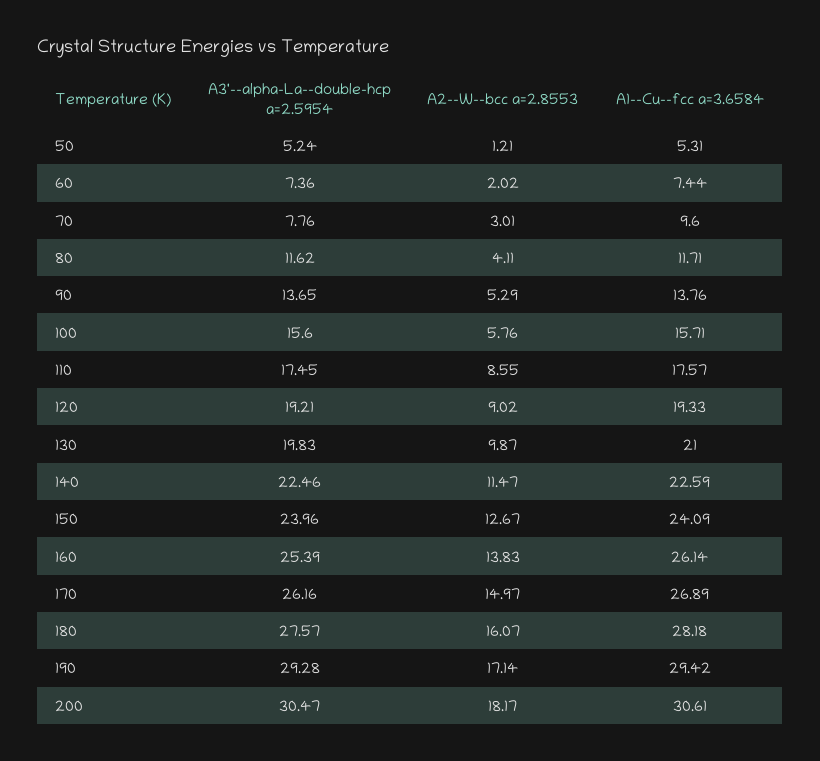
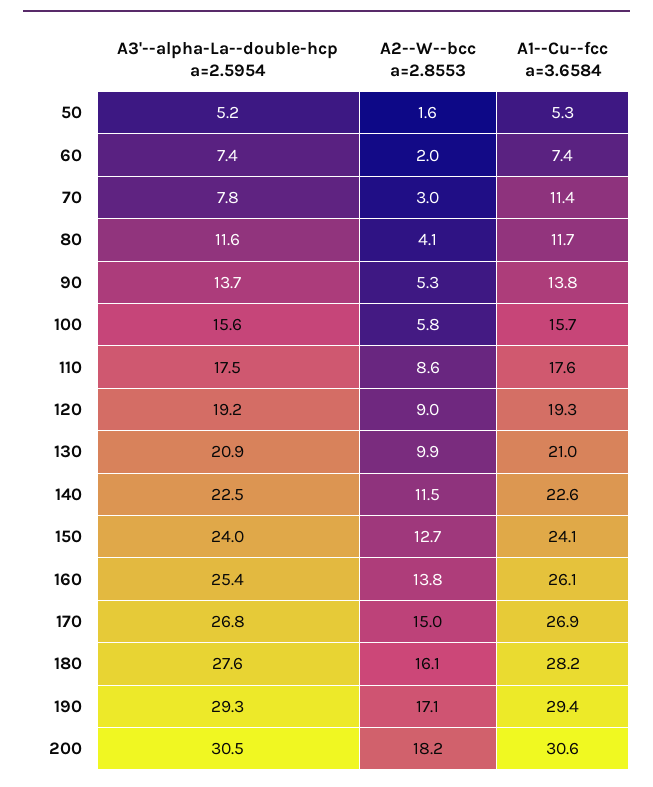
A2--W--bcc a=2.8553, 50: 1.21 -> 1.6
A1--Cu--fcc a=3.6584, 70: 9.6 -> 11.4
A3'--alpha-La--double-hcp a=2.5954, 130: 19.83 -> 20.9
A3'--alpha-La--double-hcp a=2.5954, 170: 26.16 -> 26.8

